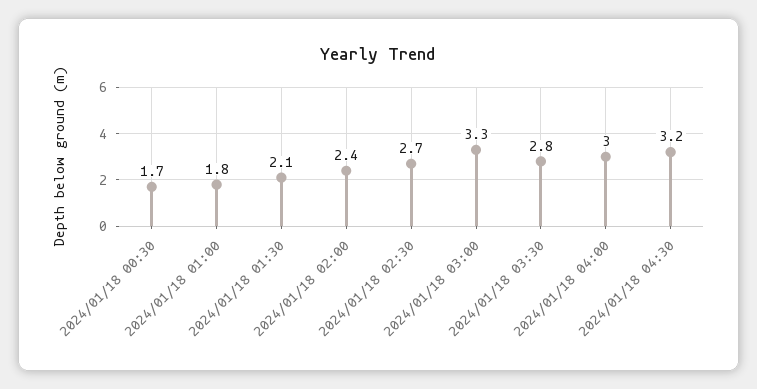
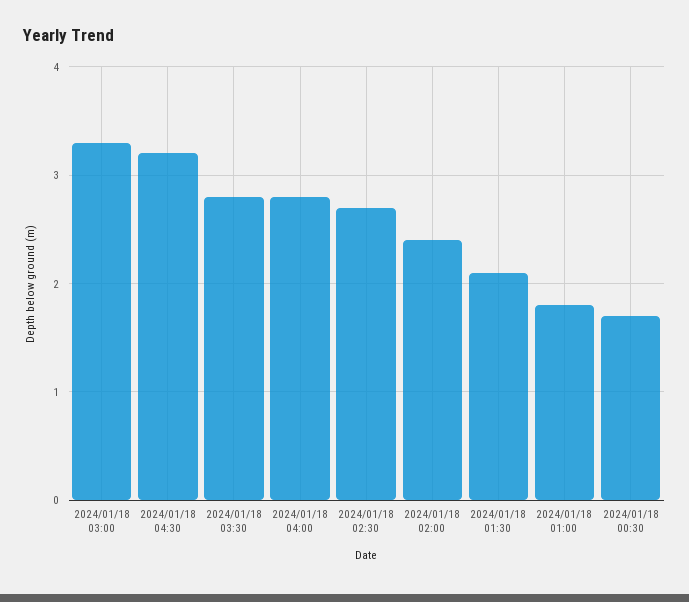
2024/01/18 04:00: 3 -> 2.8

